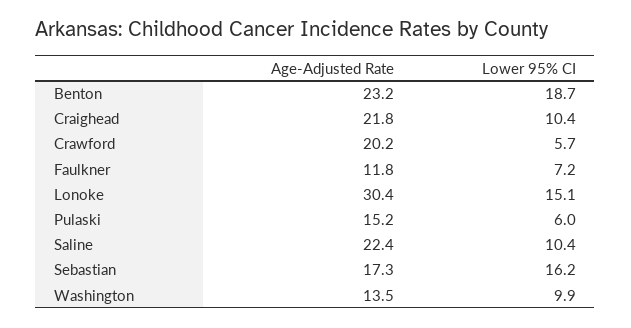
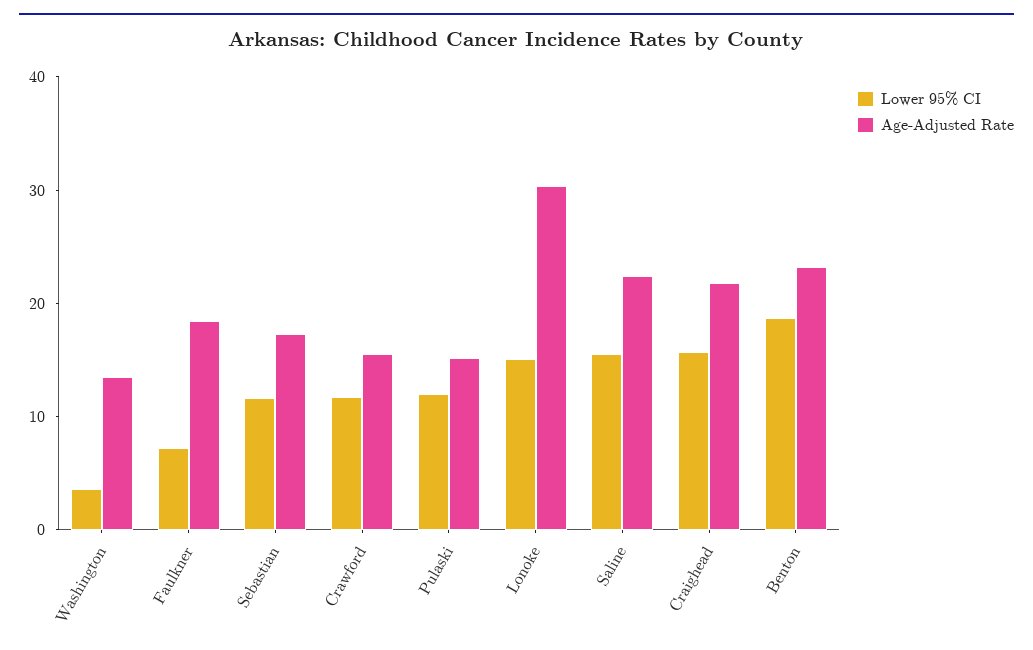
Lower 95% CI, Craighead: 10.4 -> 16
Age-Adjusted Rate, Crawford: 20.2 -> 16
Lower 95% CI, Crawford: 5.7 -> 12
Age-Adjusted Rate, Faulkner: 11.8 -> 18
Lower 95% CI, Pulaski: 6 -> 12
Lower 95% CI, Saline: 10.4 -> 16
Lower 95% CI, Sebastian: 16.2 -> 12
Lower 95% CI, Washington: 9.9 -> 4

